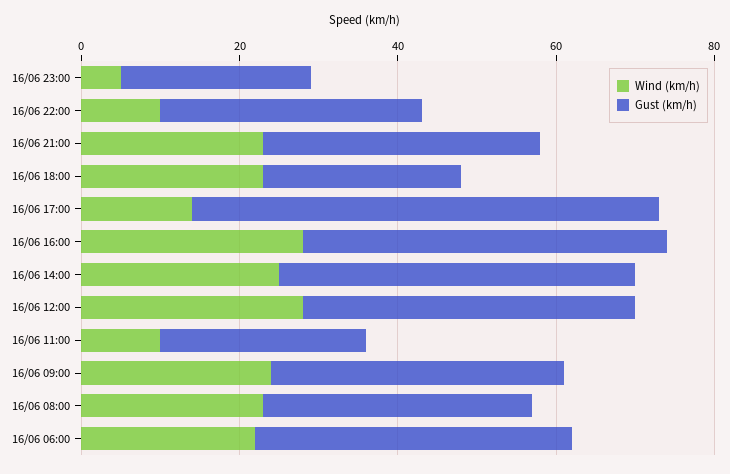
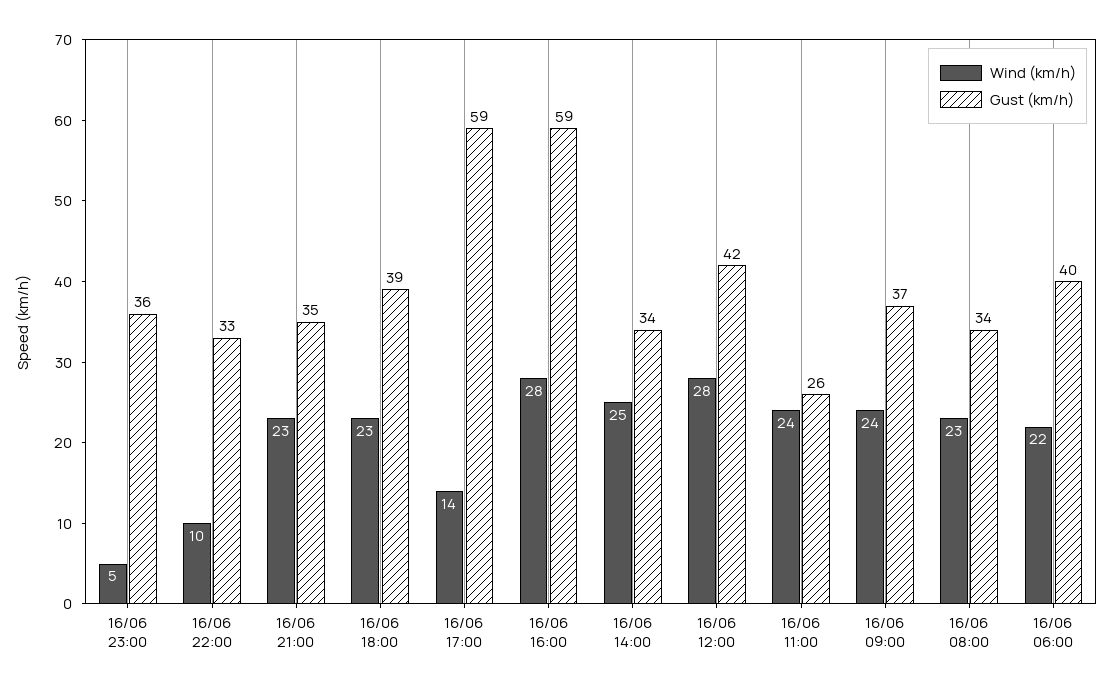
Gust (km/h), 16/06 23:00: 25 -> 36
Gust (km/h), 16/06 18:00: 25 -> 39
Gust (km/h), 16/06 16:00: 45 -> 59
Gust (km/h), 16/06 14:00: 45 -> 34
Wind (km/h), 16/06 11:00: 10 -> 24

